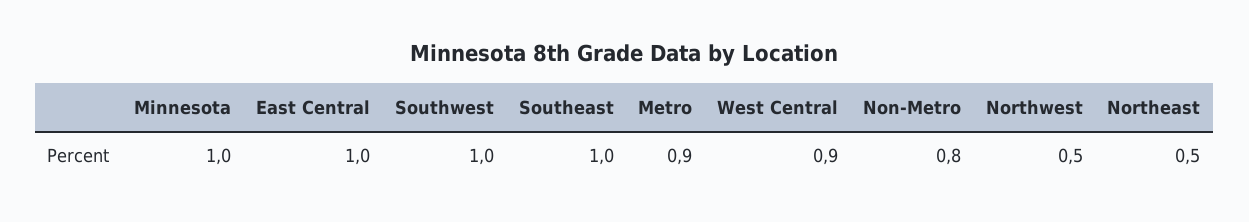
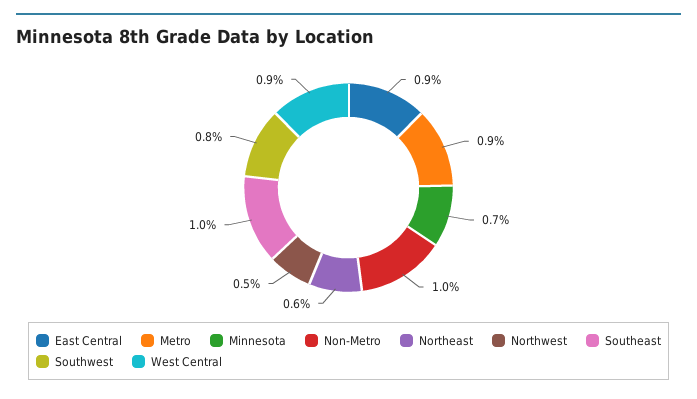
Minnesota: 1 -> 0.7
East Central: 1 -> 0.9
Southwest: 1 -> 0.8
Non-Metro: 0.8 -> 1
Northeast: 0.5 -> 0.6

